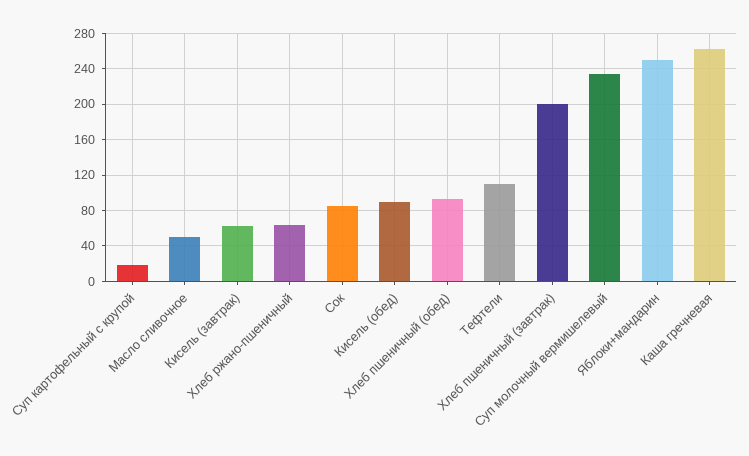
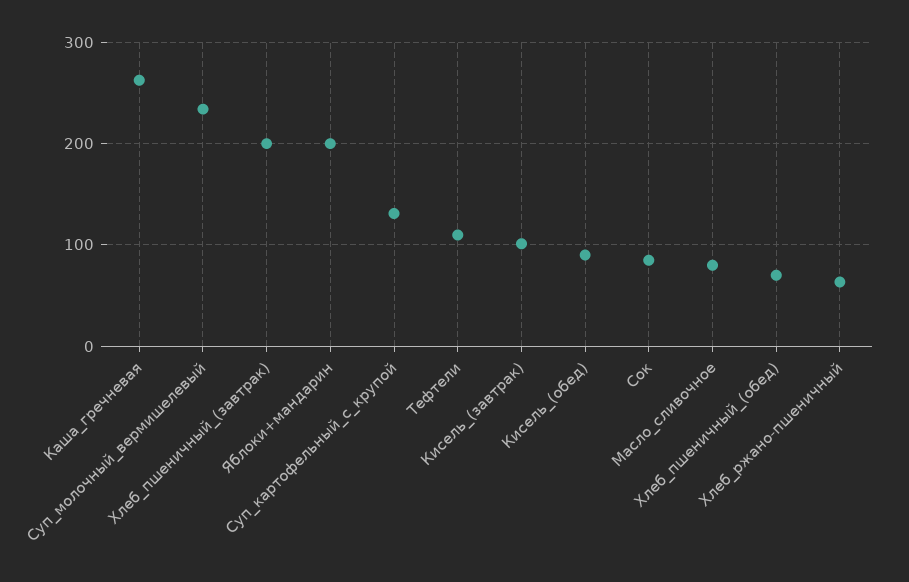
Суп картофельный с крупой: 20 -> 130
Масло сливочное: 50 -> 80
Кисель (завтрак): 60 -> 100
Хлеб пшеничный (обед): 90 -> 70
Яблоки+мандарин: 250 -> 200

